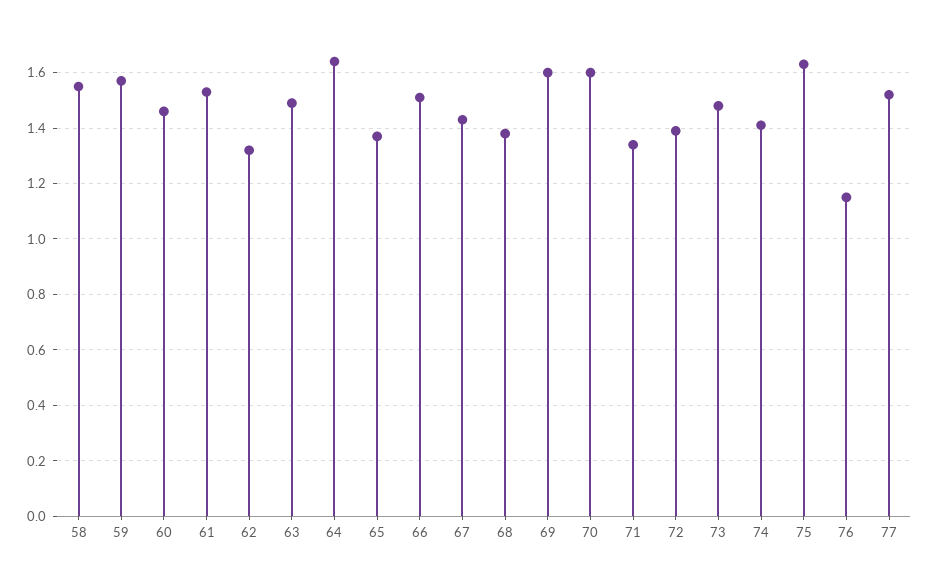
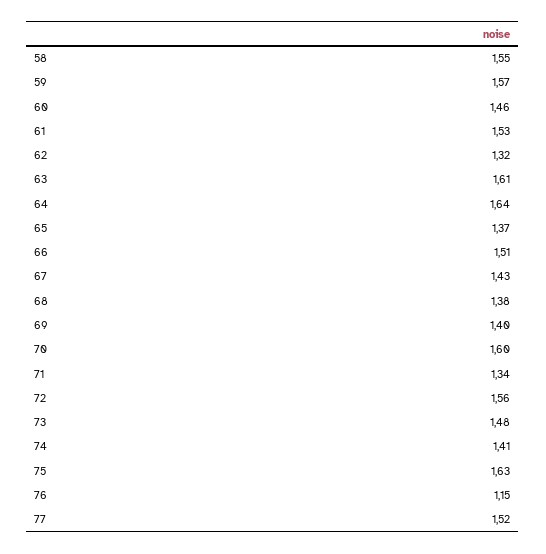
63: 1.5 -> 1.61
69: 1.6 -> 1.4
72: 1.4 -> 1.56

